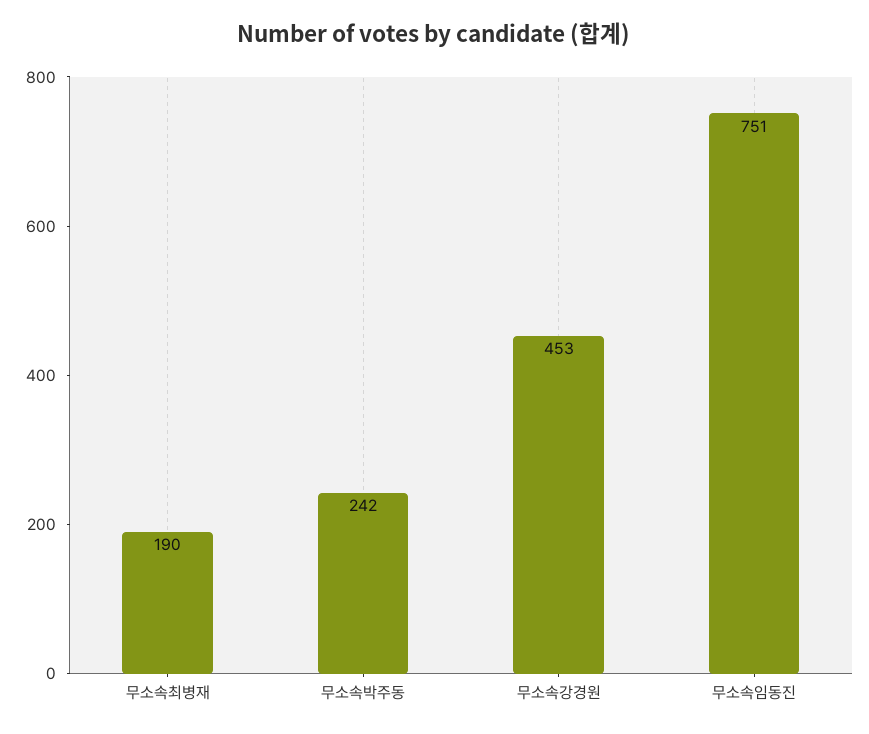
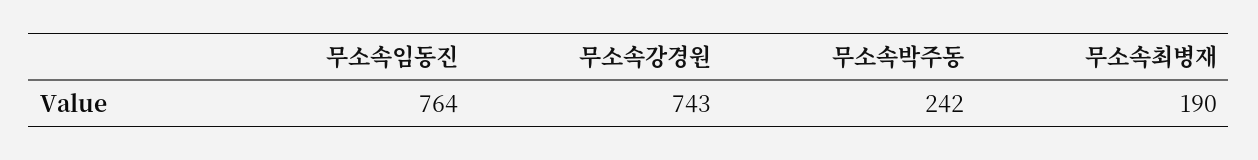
무소속강경원: 453 -> 743
무소속임동진: 751 -> 764

